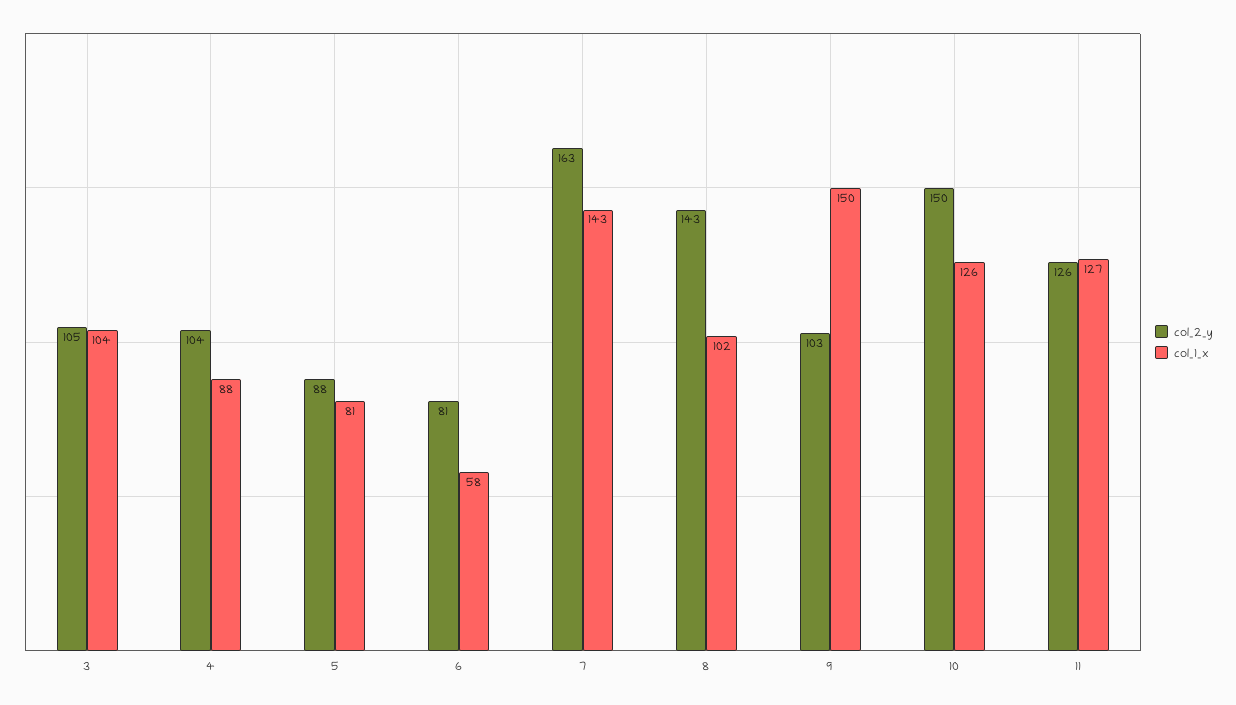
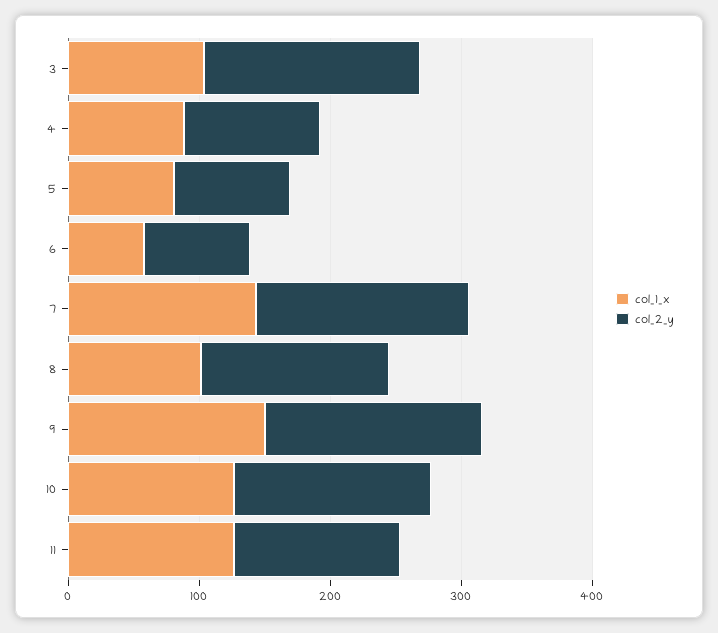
col_2_y, 3: 105 -> 160
col_2_y, 9: 103 -> 160

